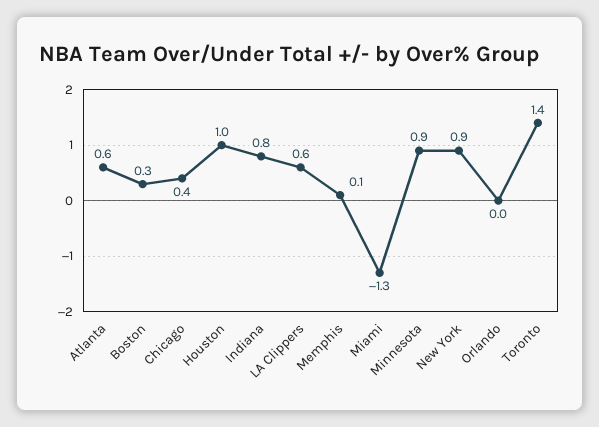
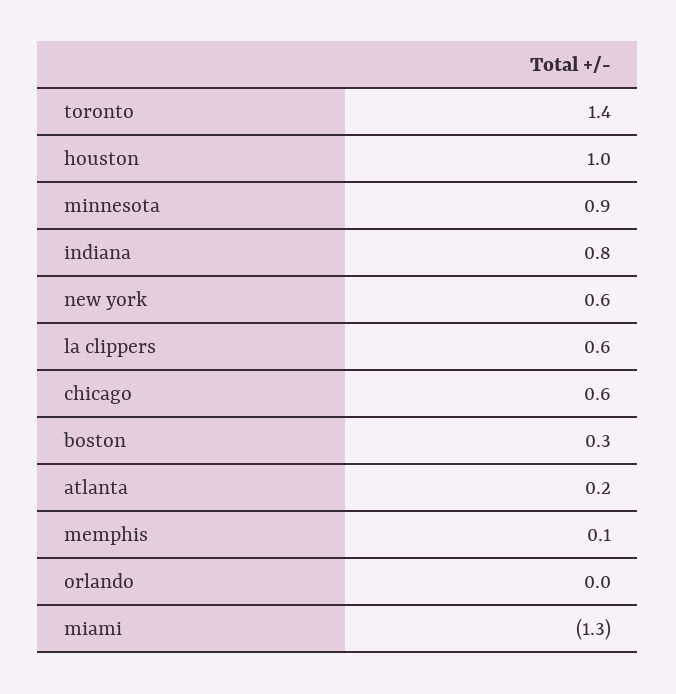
Atlanta: 0.6 -> 0.2
Chicago: 0.4 -> 0.6
New York: 0.9 -> 0.6

